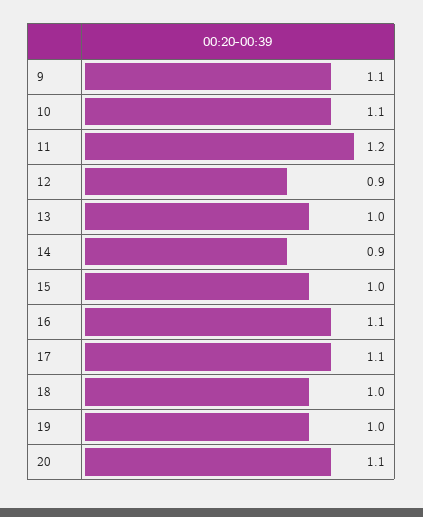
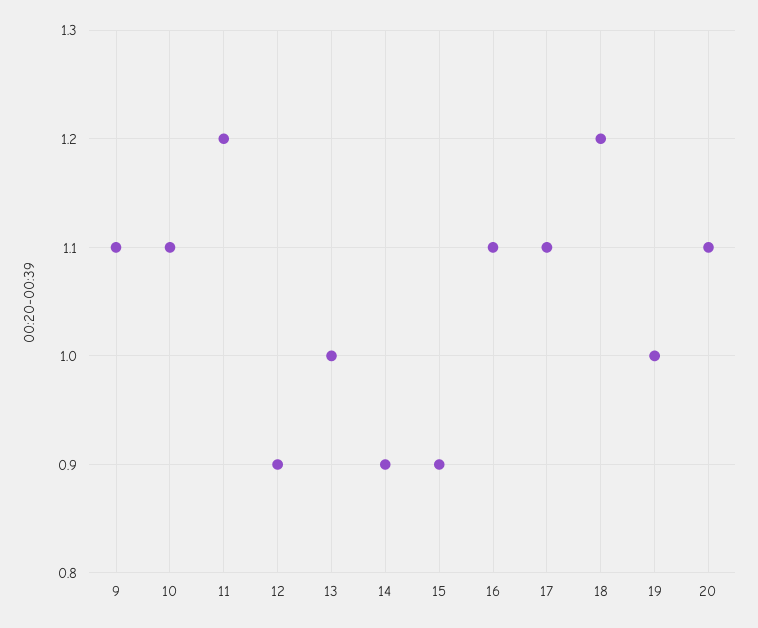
15: 1 -> 0.9
18: 1 -> 1.2

